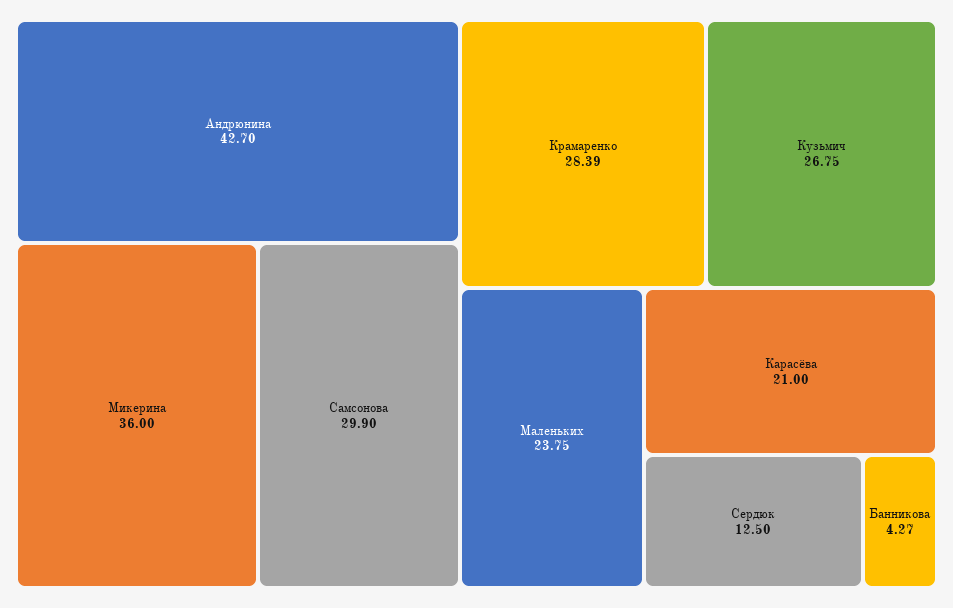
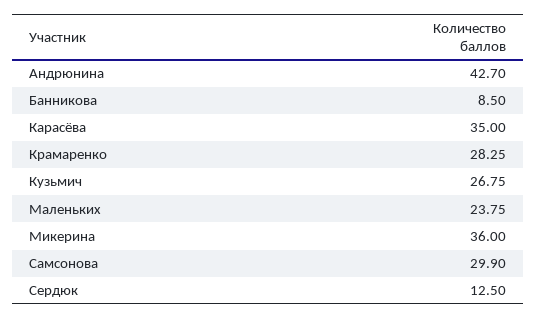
Крамаренко: 28.39 -> 28.25
Карасёва: 21 -> 35
Банникова: 4.27 -> 8.5

